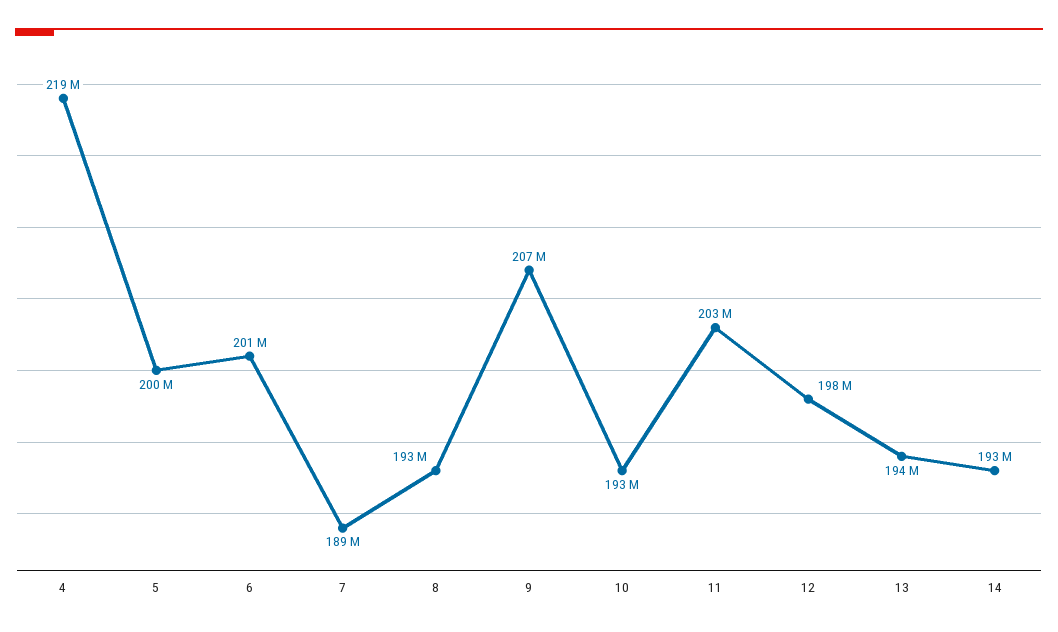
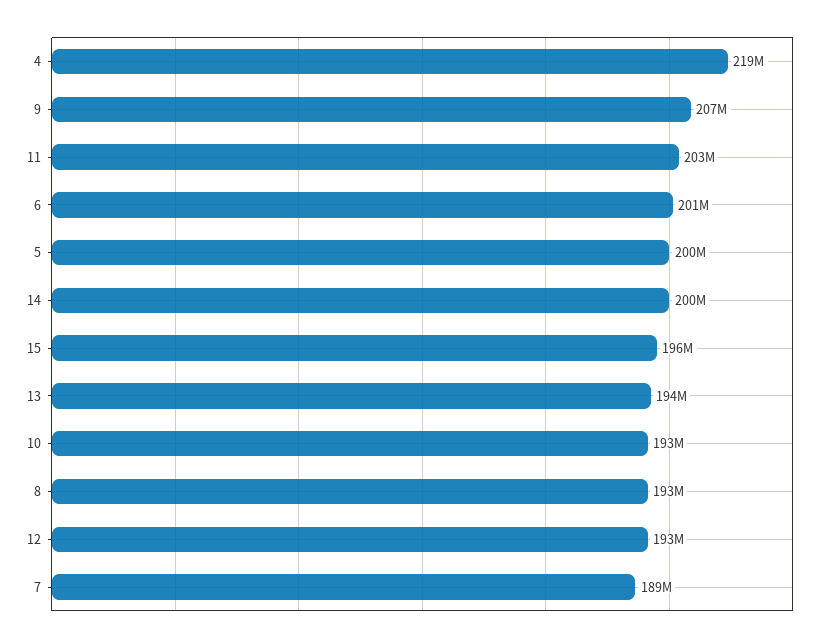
12: 198000000 -> 193000000
14: 193000000 -> 200000000
15: none -> 196000000

